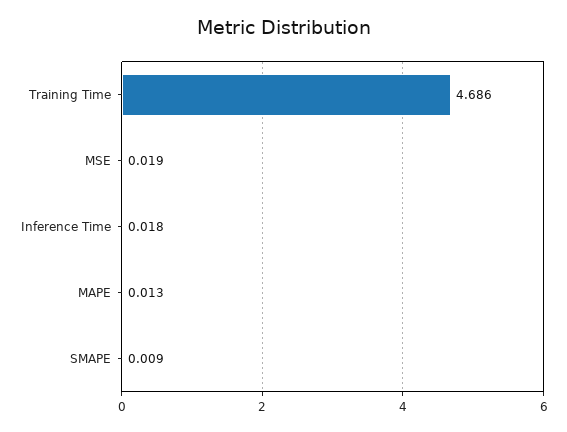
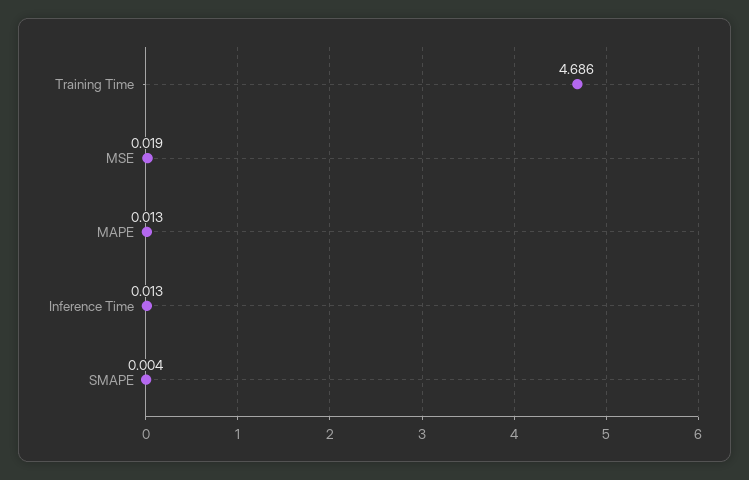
Inference Time: 0.018 -> 0.013
SMAPE: 0.009 -> 0.004

